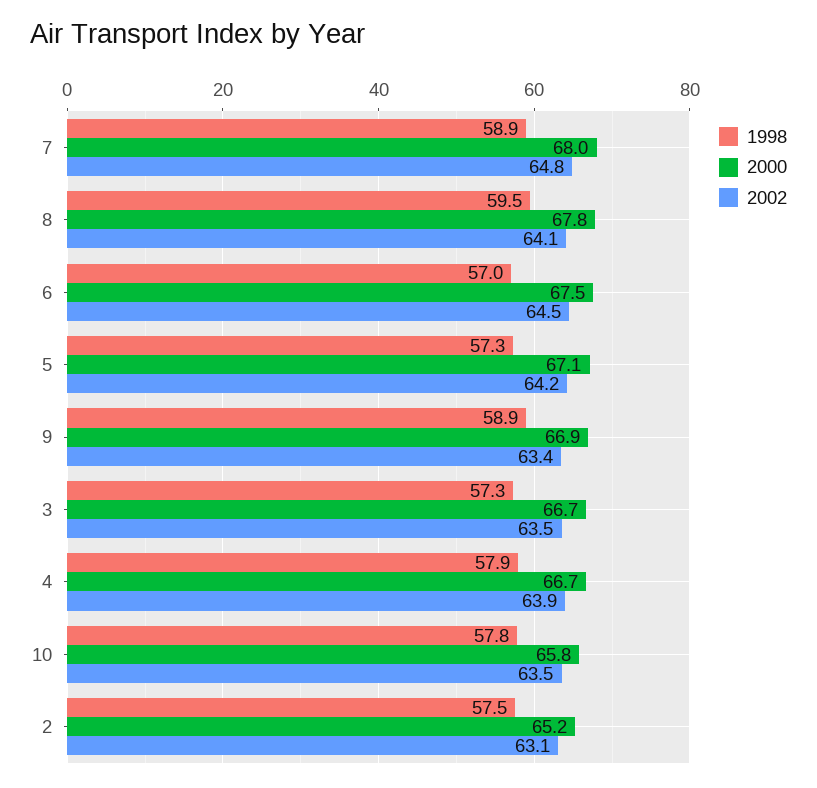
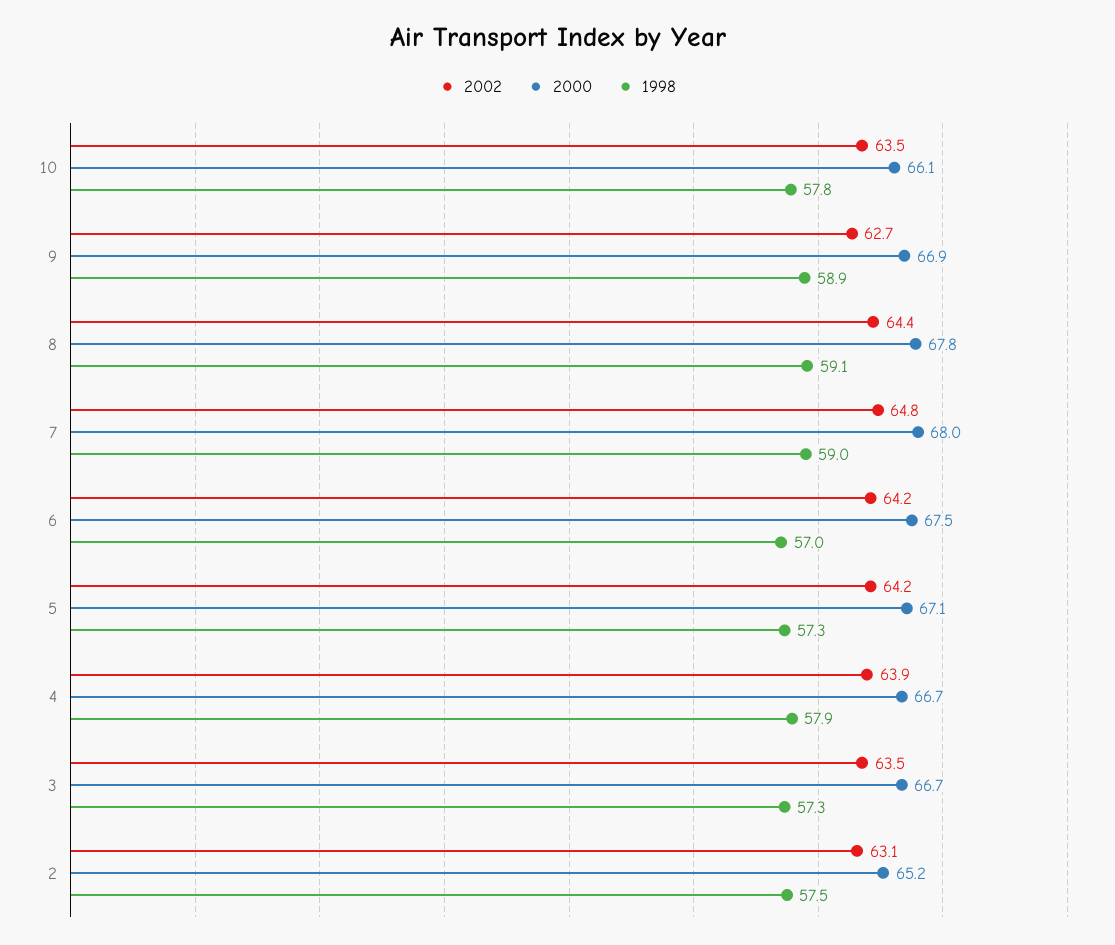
1998, 7: 58.9 -> 59
1998, 8: 59.5 -> 59.1
2002, 8: 64.1 -> 64.4
2002, 6: 64.5 -> 64.2
2002, 9: 63.4 -> 62.7
2000, 10: 65.8 -> 66.1

